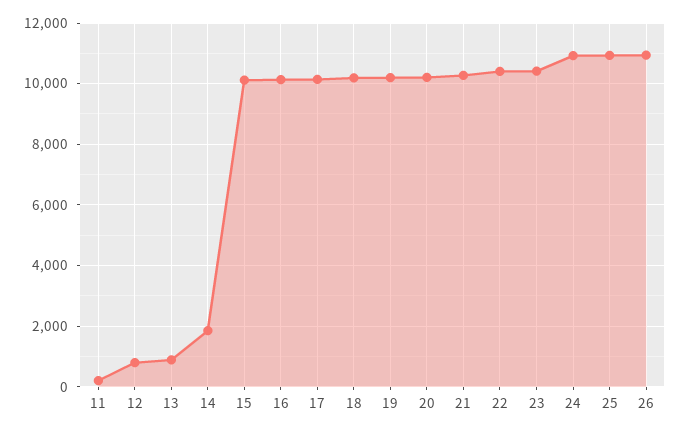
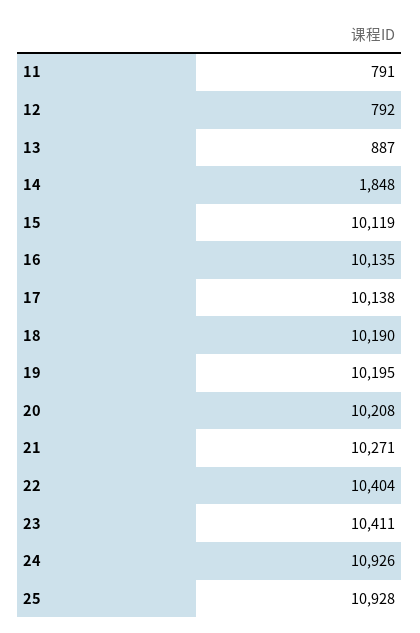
11: 200 -> 791
26: 11000 -> none

